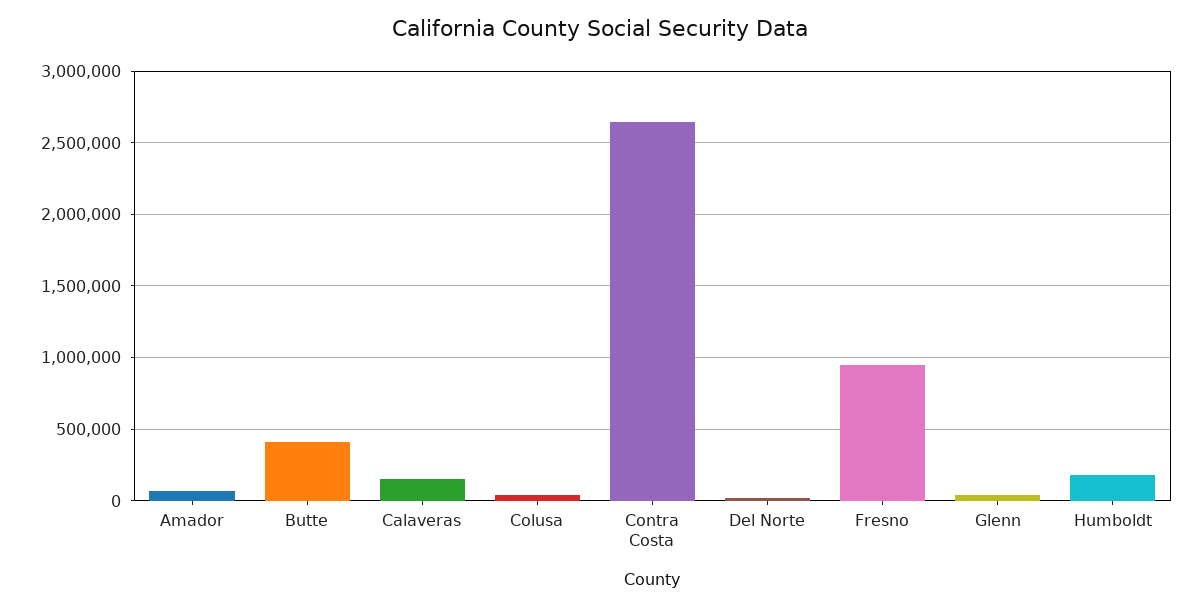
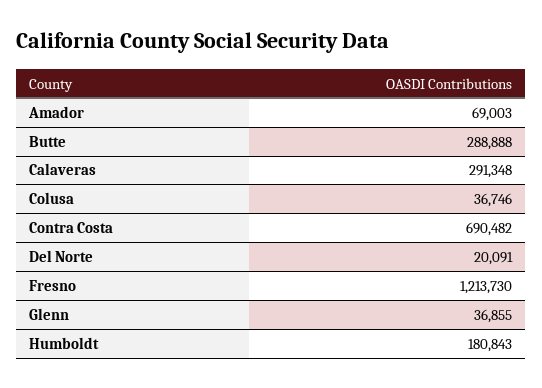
Butte: 400000 -> 288888
Calaveras: 150000 -> 291348
Contra Costa: 2650000 -> 690482
Fresno: 950000 -> 1213730

